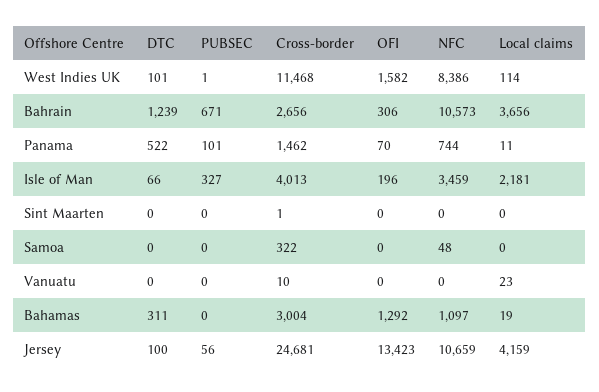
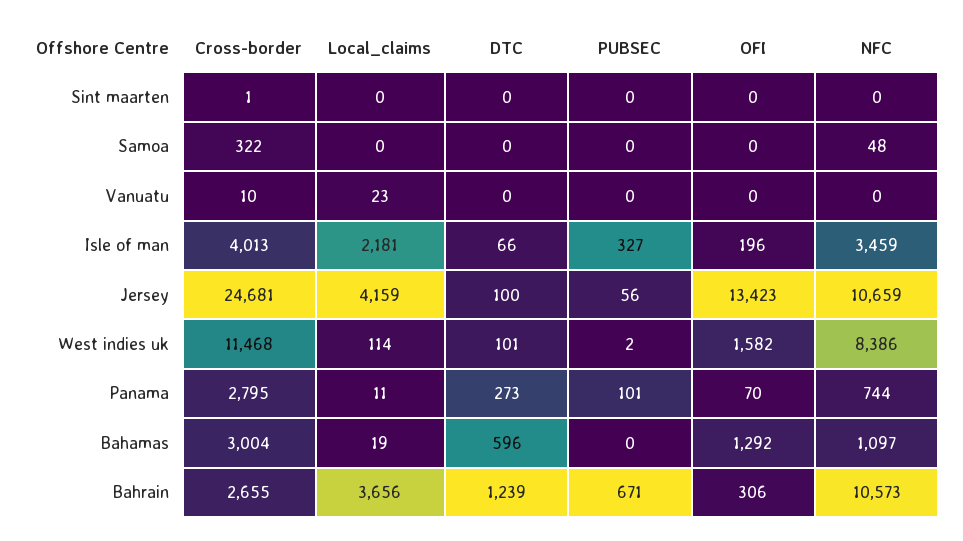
PUBSEC, West Indies UK: 1 -> 2
Cross-border, Bahrain: 2656 -> 2655
DTC, Panama: 522 -> 273
Cross-border, Panama: 1462 -> 2795
DTC, Bahamas: 311 -> 596

